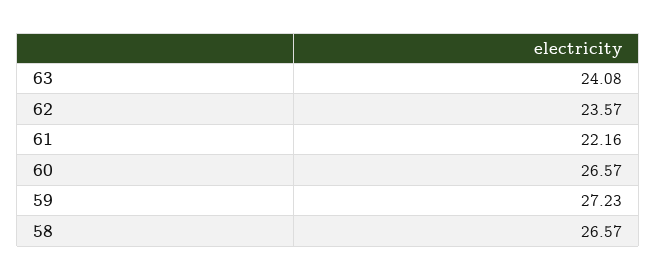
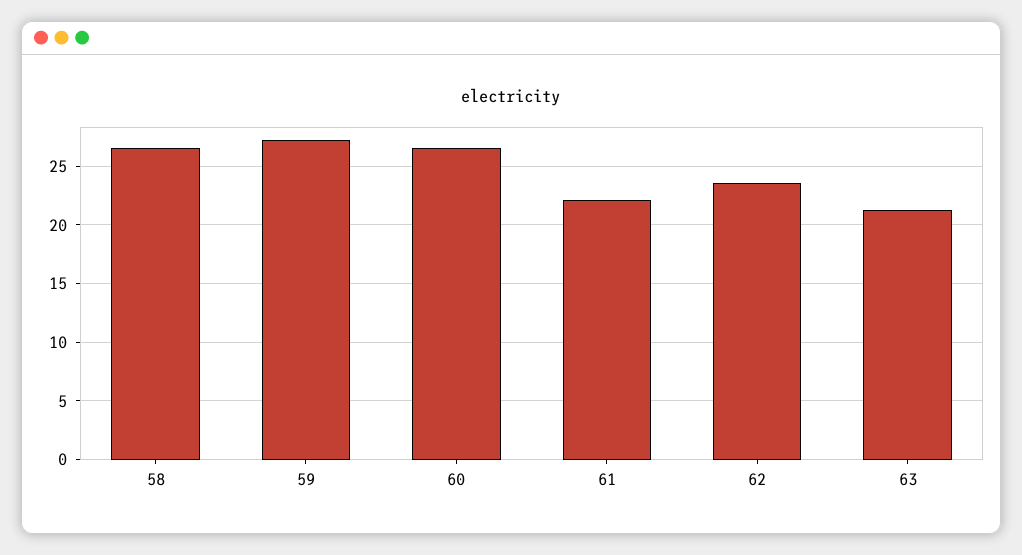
63: 24.08 -> 21

